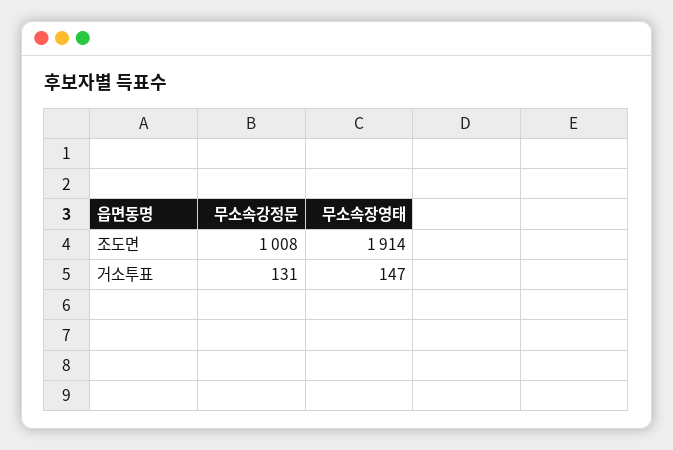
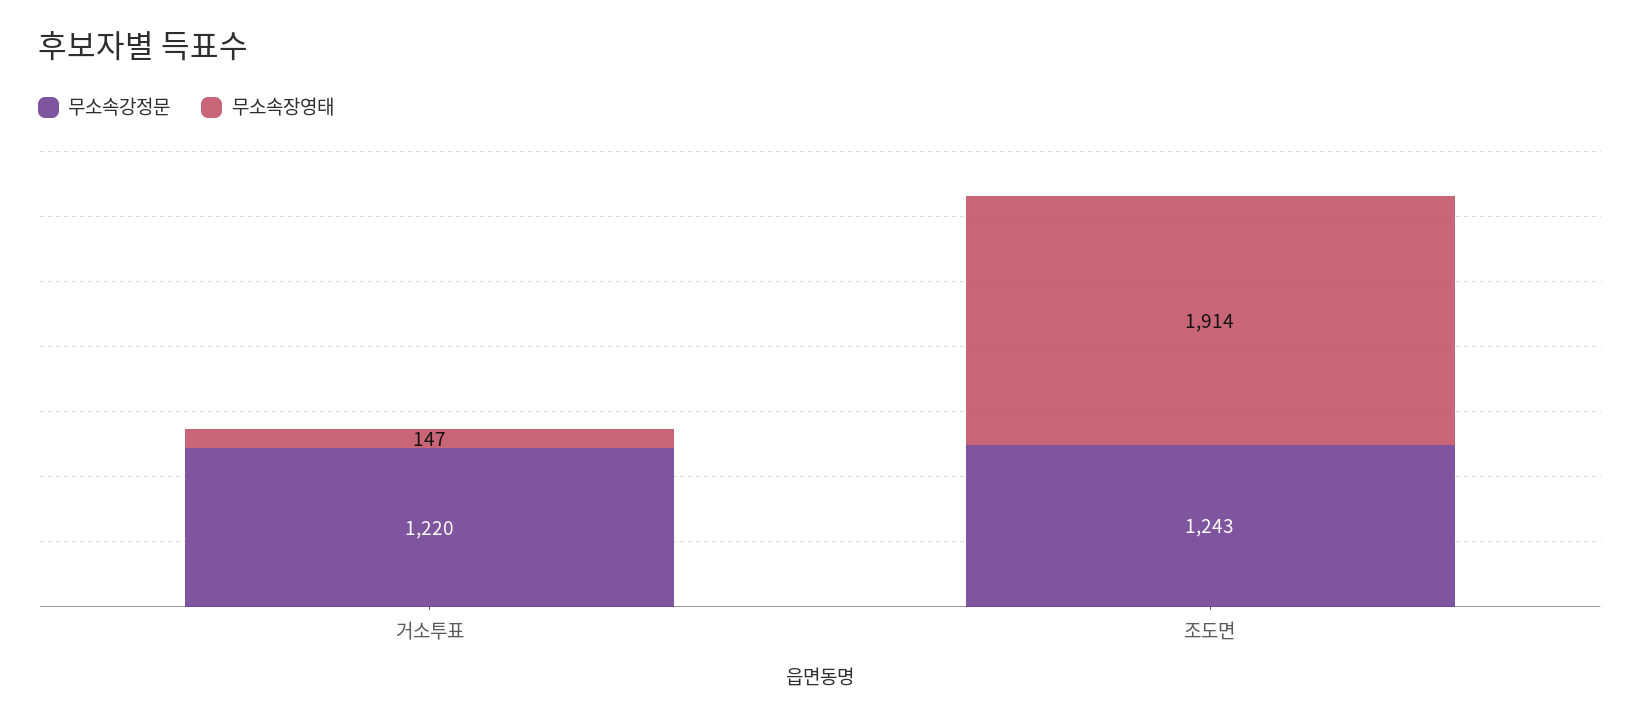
무소속강정문, 조도면: 1008 -> 1243
무소속강정문, 거소투표: 131 -> 1220

